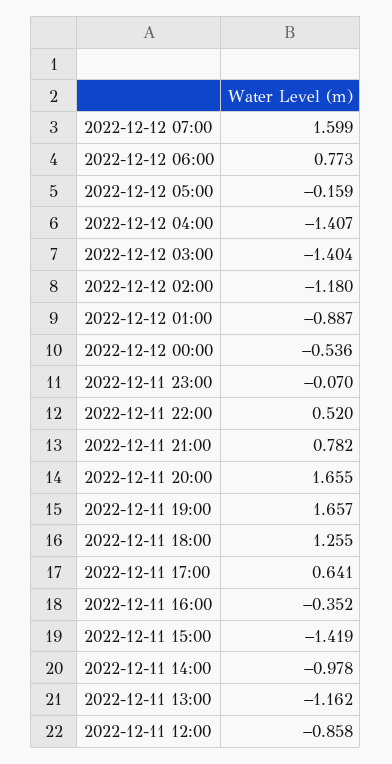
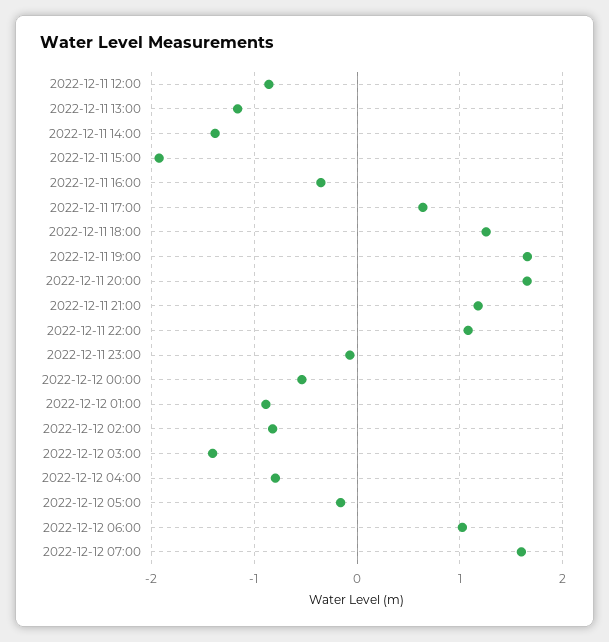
2022-12-12 06:00: 0.773 -> 1
2022-12-12 04:00: -1.407 -> -0.8
2022-12-12 02:00: -1.18 -> -0.8
2022-12-11 22:00: 0.52 -> 1.1
2022-12-11 21:00: 0.782 -> 1.2
2022-12-11 15:00: -1.419 -> -1.9
2022-12-11 14:00: -0.978 -> -1.4

